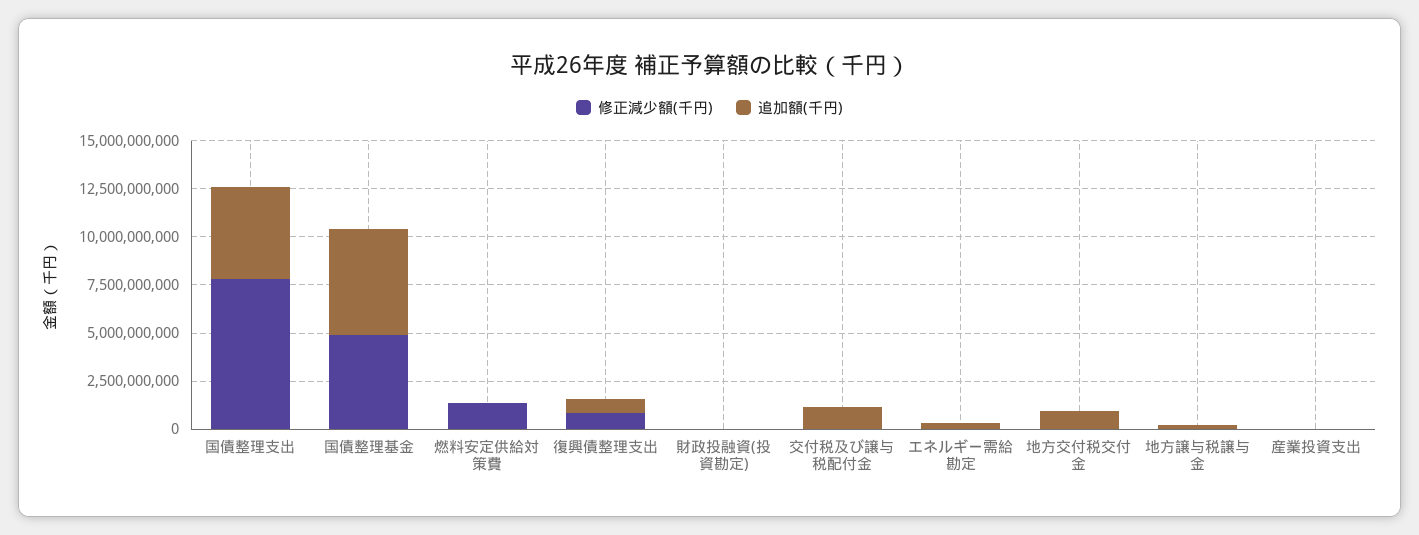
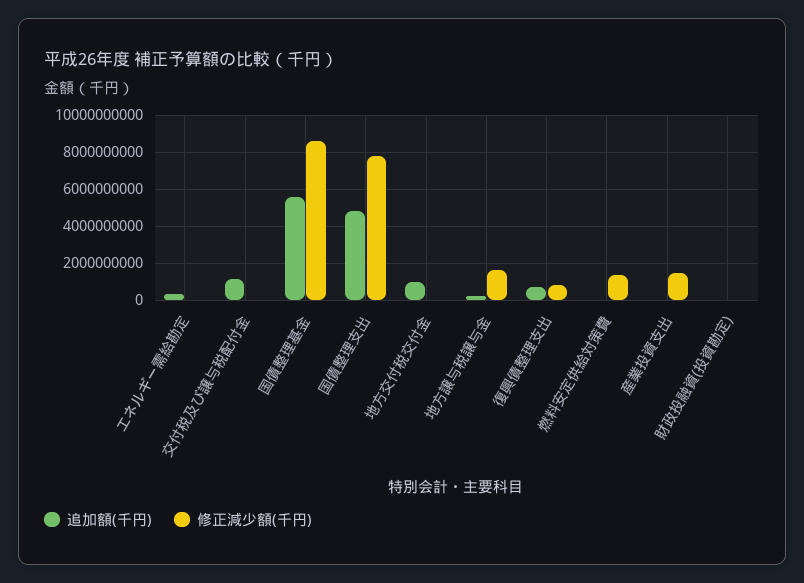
修正減少額(千円), 国債整理基金: 5000000000 -> 8500000000
修正減少額(千円), 地方譲与税譲与金: 0 -> 1500000000
修正減少額(千円), 産業投資支出: 0 -> 1500000000

